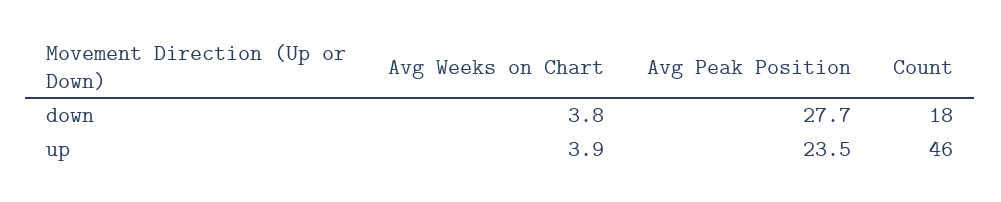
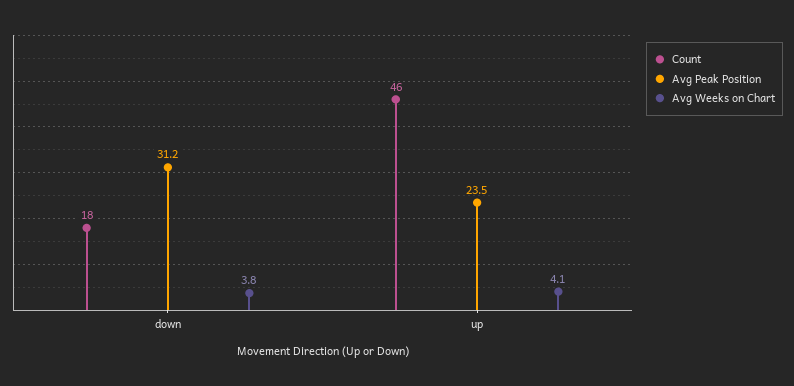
Avg Peak Position, down: 27.7 -> 31.2
Avg Weeks on Chart, up: 3.9 -> 4.1

